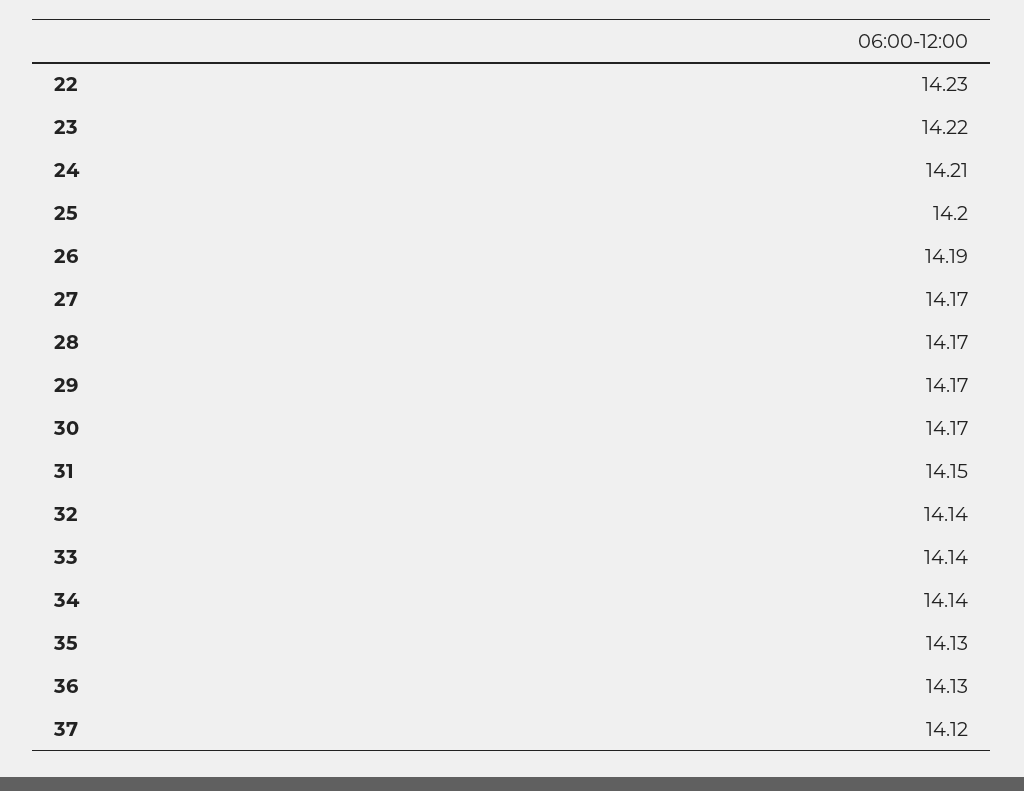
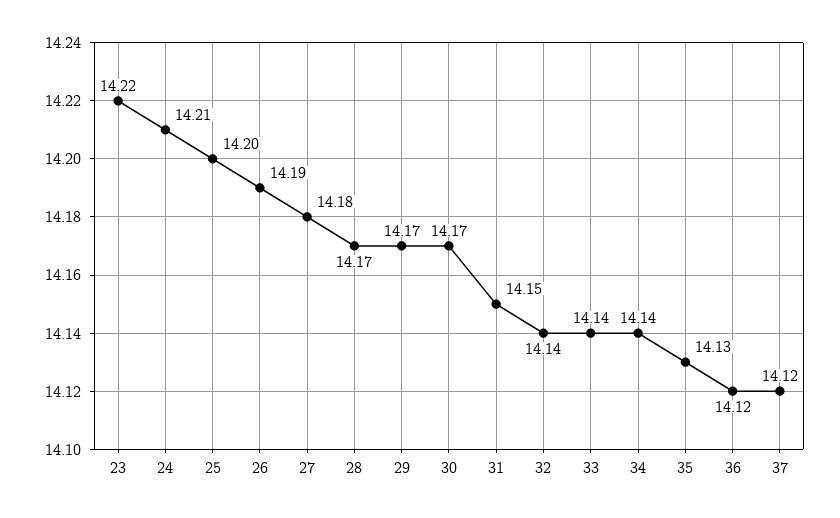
22: 14.23 -> none
27: 14.17 -> 14.18
36: 14.13 -> 14.12

